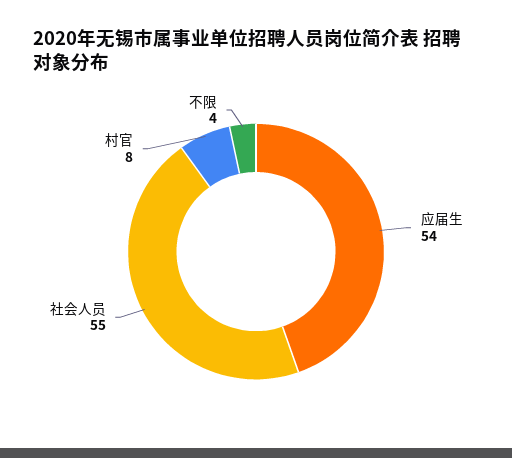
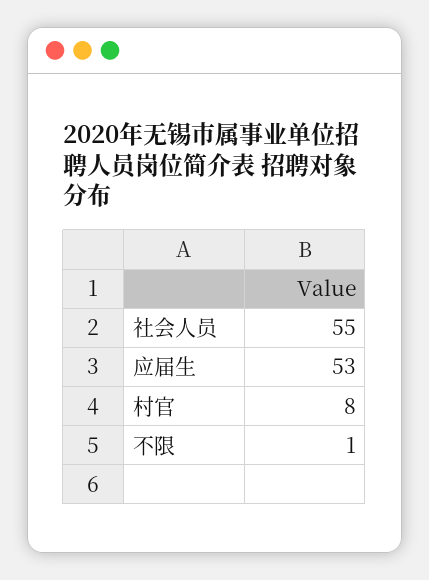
应届生: 54 -> 53
不限: 4 -> 1

